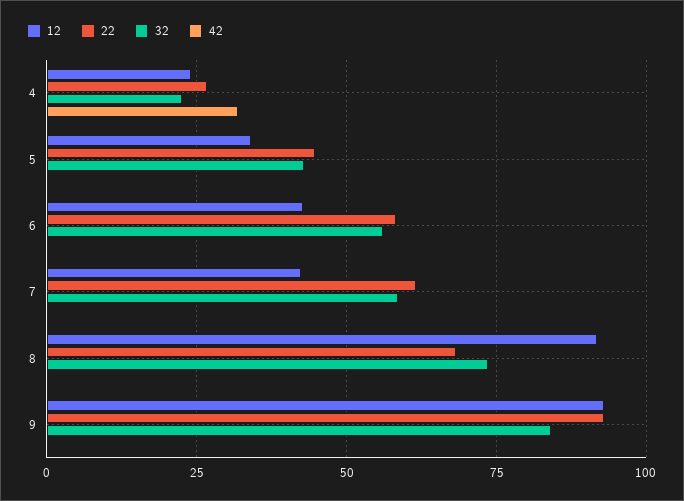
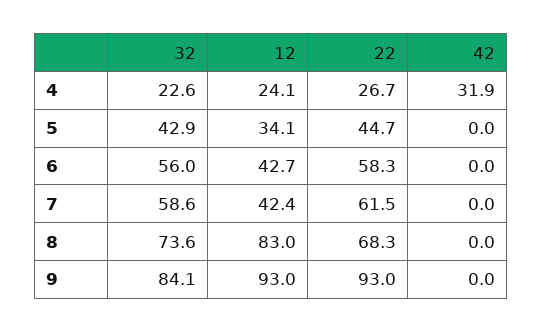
12, 8: 92.5 -> 83

